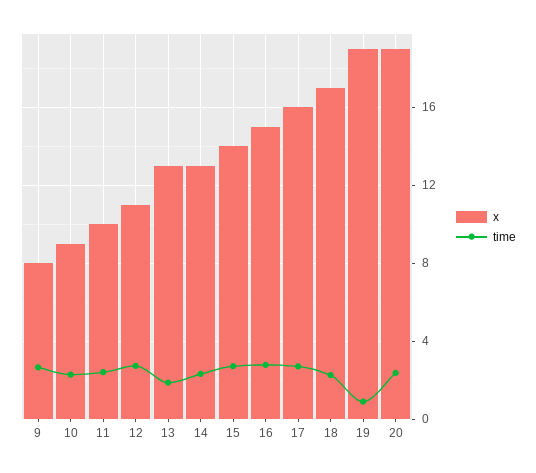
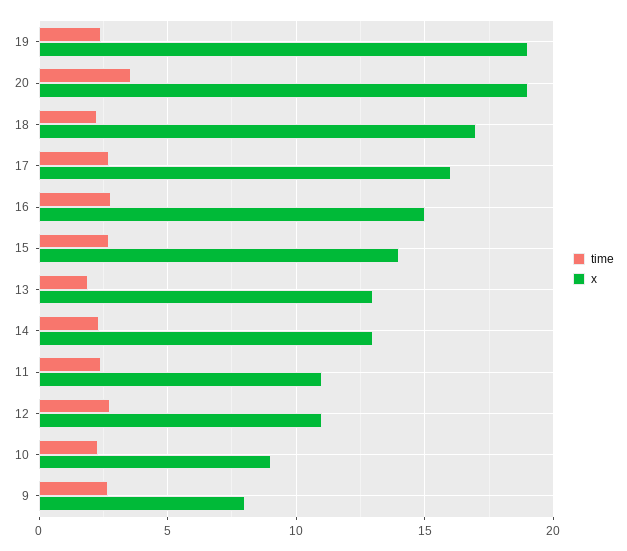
x, 11: 10 -> 11
time, 19: 1 -> 2.5
time, 20: 2.5 -> 3.5

